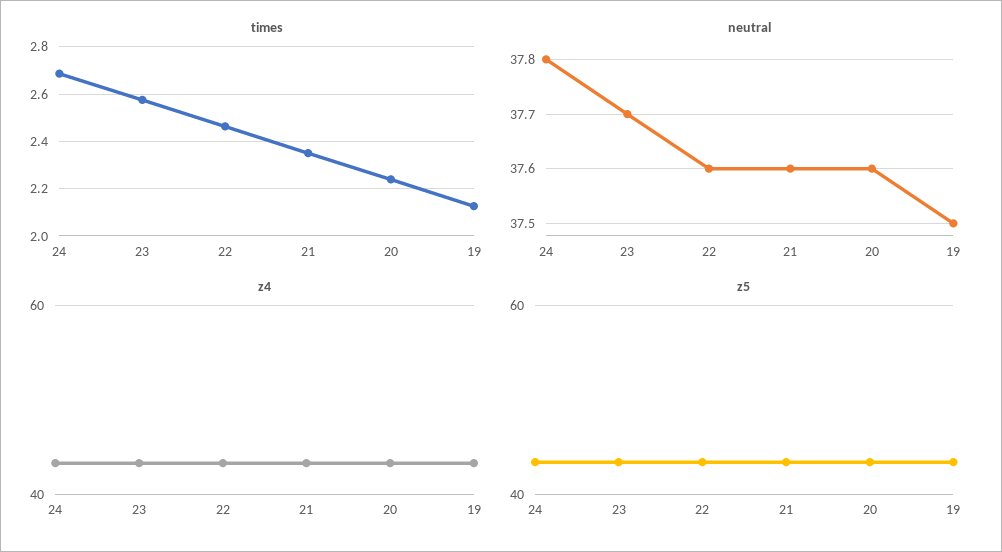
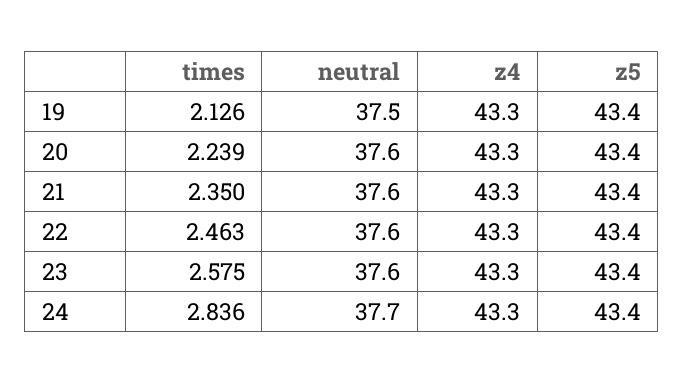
times, 24: 2.7 -> 2.836
neutral, 24: 37.8 -> 37.7
neutral, 23: 37.7 -> 37.6

